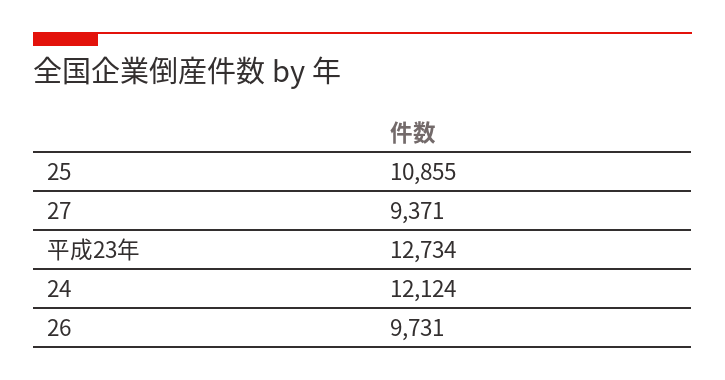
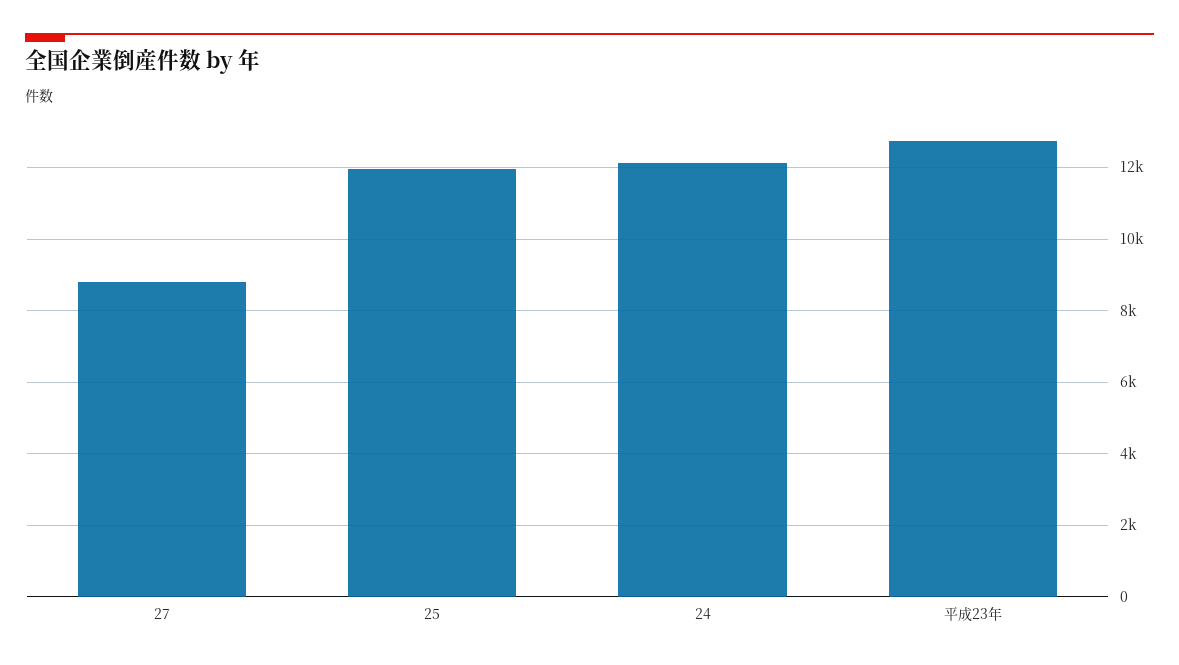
25: 10855 -> 12000
27: 9371 -> 8800
26: 9731 -> none

